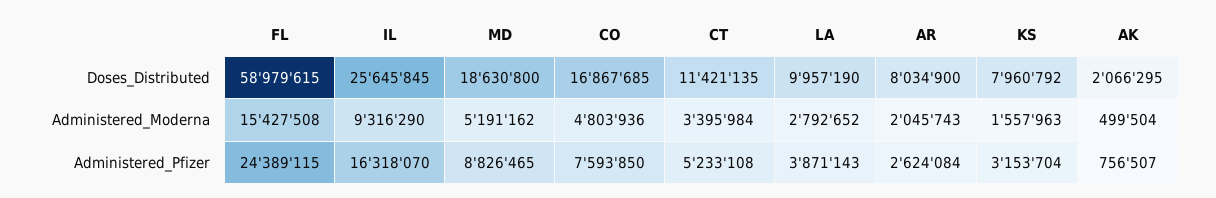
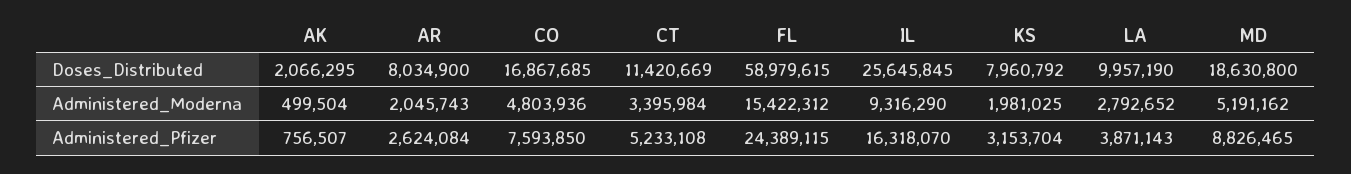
CT, Doses_Distributed: 11421135 -> 11420669
FL, Administered_Moderna: 15427508 -> 15422312
KS, Administered_Moderna: 1557963 -> 1981025

